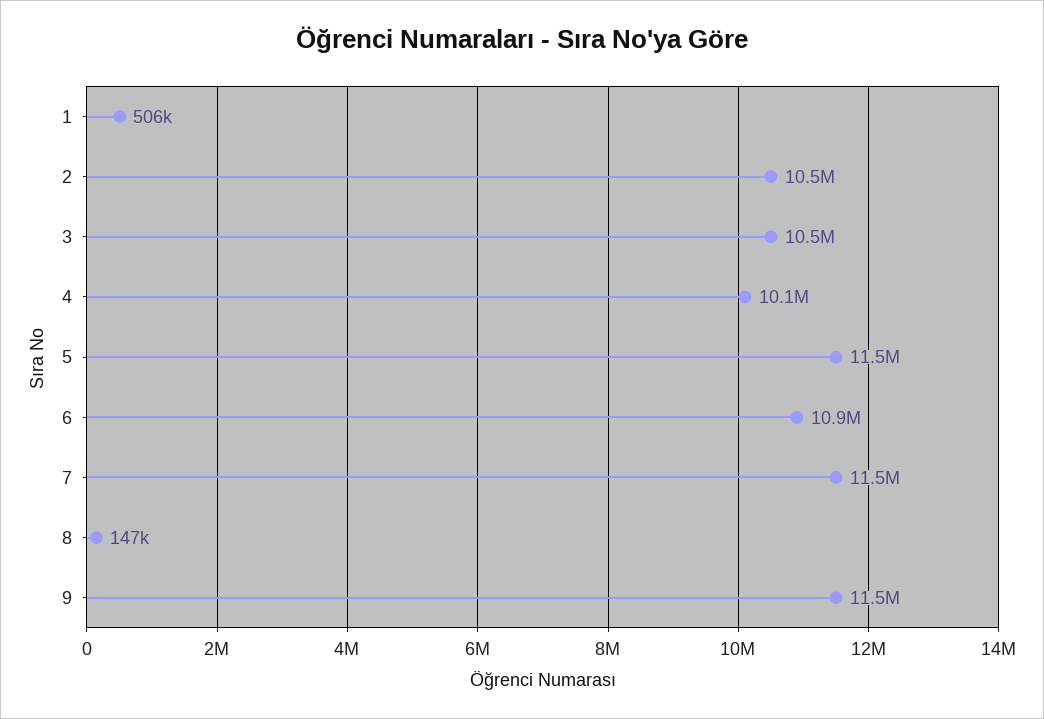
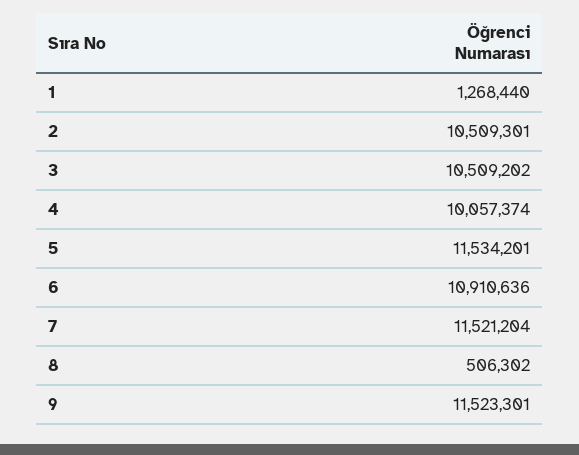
1: 506000 -> 1268440
8: 147000 -> 506302

